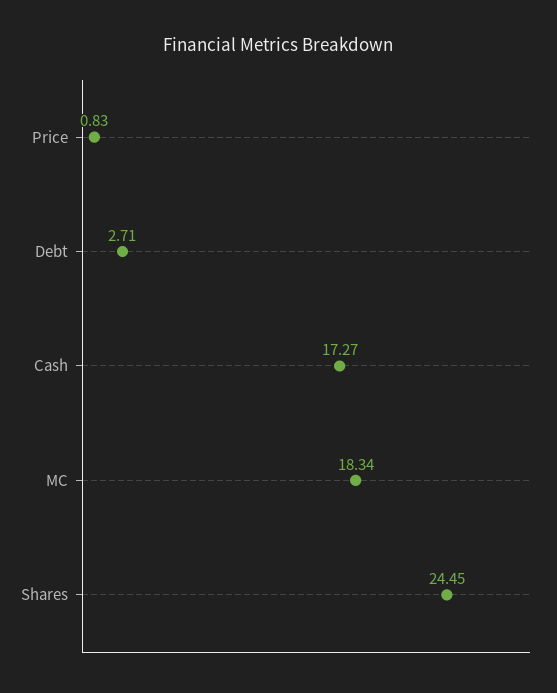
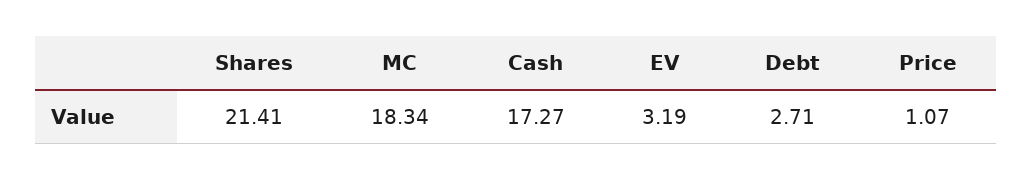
Price: 0.83 -> 1.07
Shares: 24.45 -> 21.41
EV: none -> 3.19

